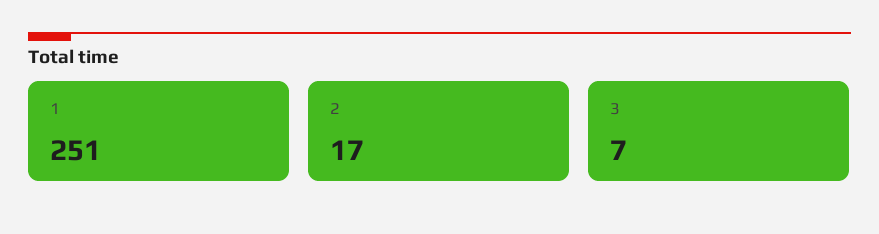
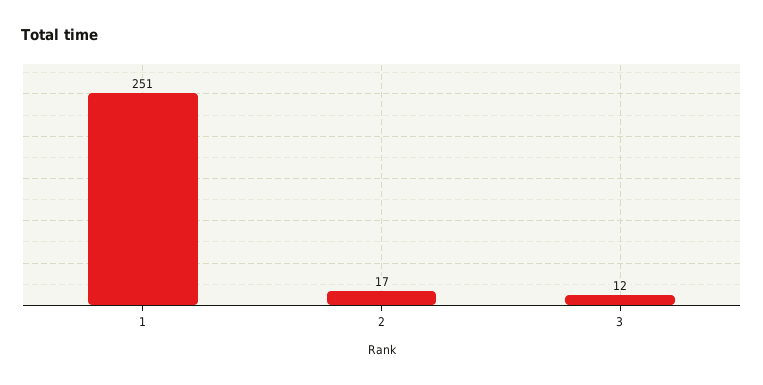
3: 7 -> 12

